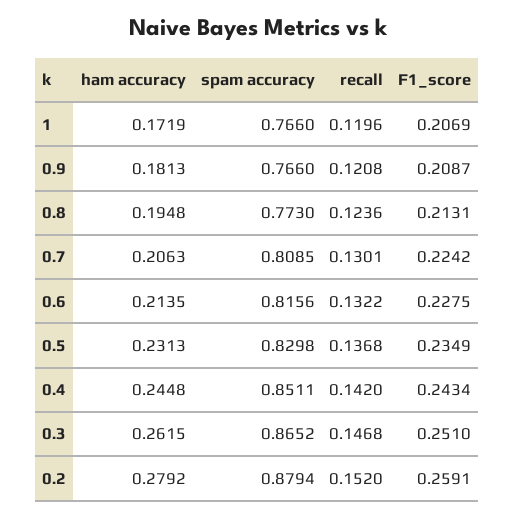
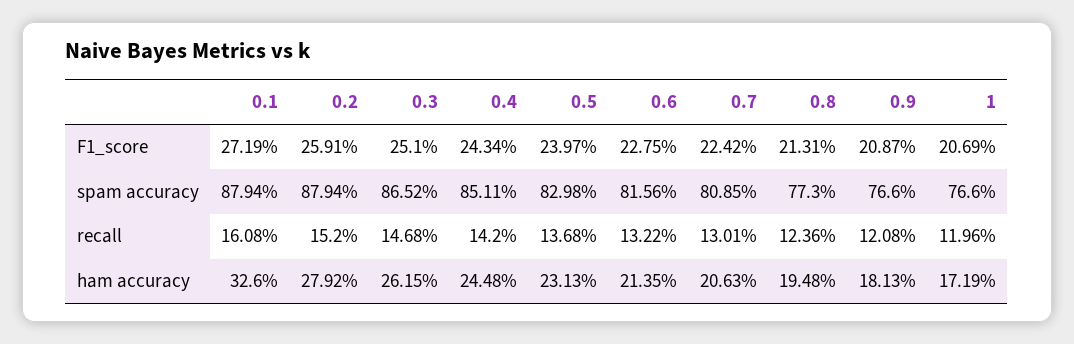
F1_score, 0.5: 0.2349 -> 0.2397
F1_score, 0.1: none -> 0.2719
spam accuracy, 0.1: none -> 0.8794
recall, 0.1: none -> 0.1608
ham accuracy, 0.1: none -> 0.326

